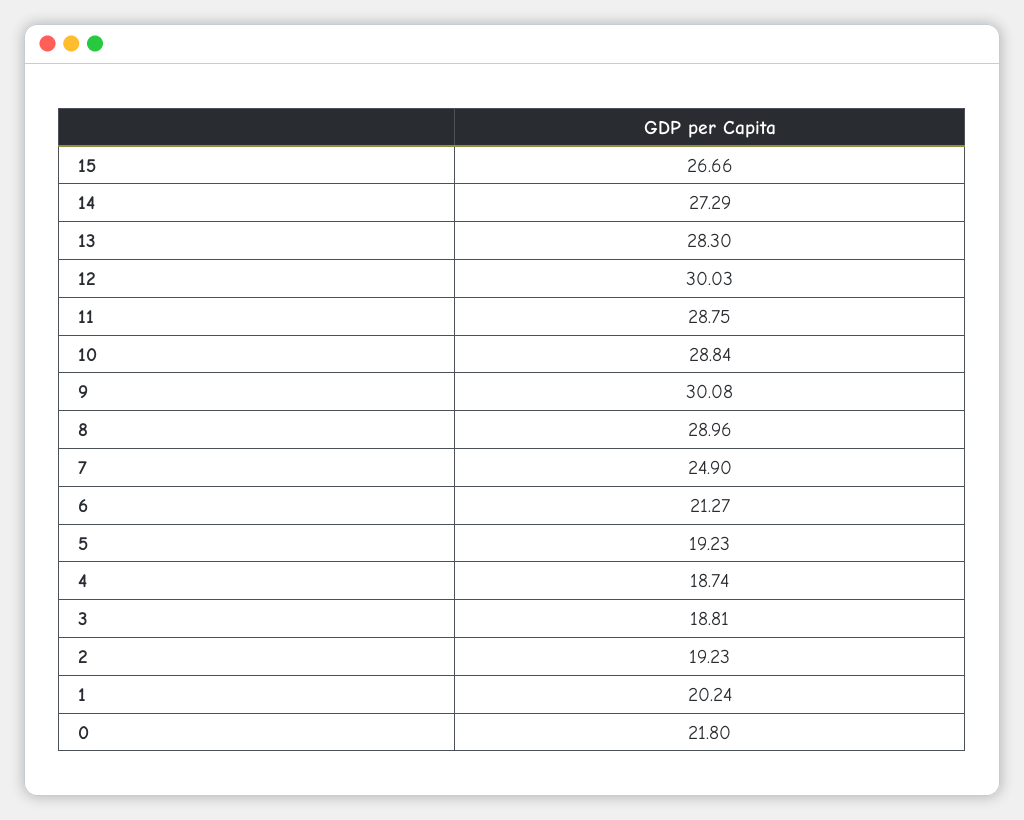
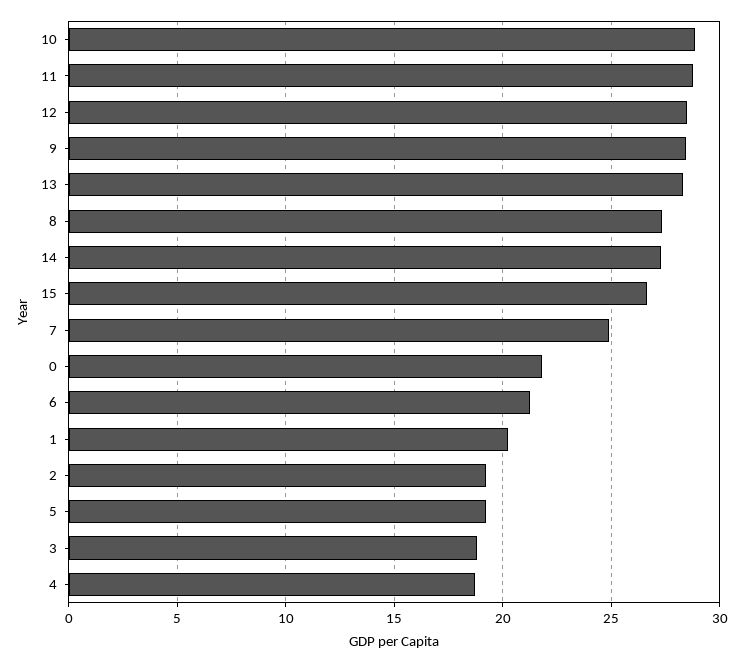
12: 30.03 -> 28.5
9: 30.08 -> 28.5
8: 28.96 -> 27.5

